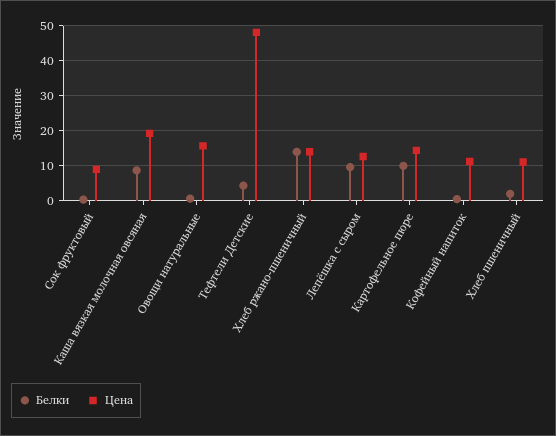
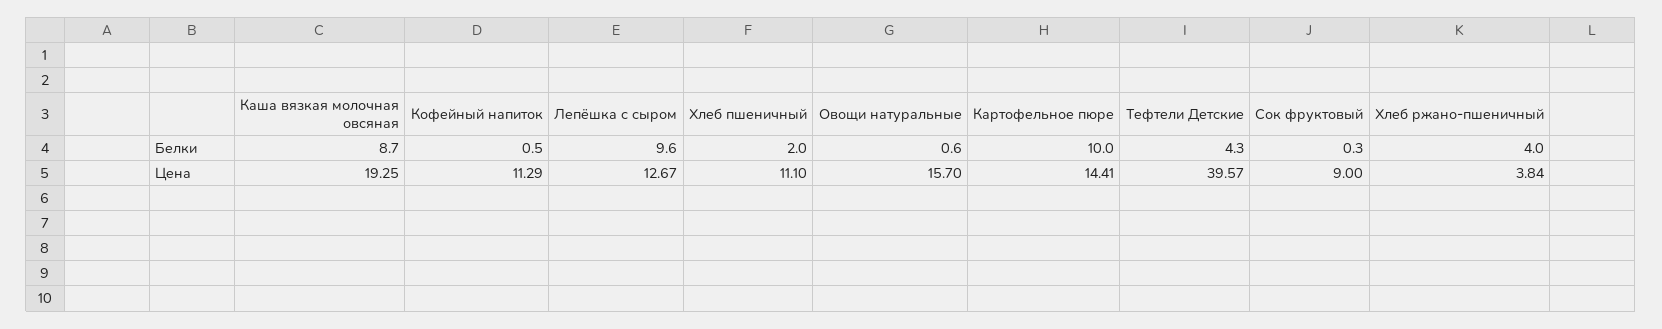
Цена, Тефтели Детские: 48 -> 39.57
Белки, Хлеб ржано-пшеничный: 14 -> 4
Цена, Хлеб ржано-пшеничный: 14 -> 3.84

